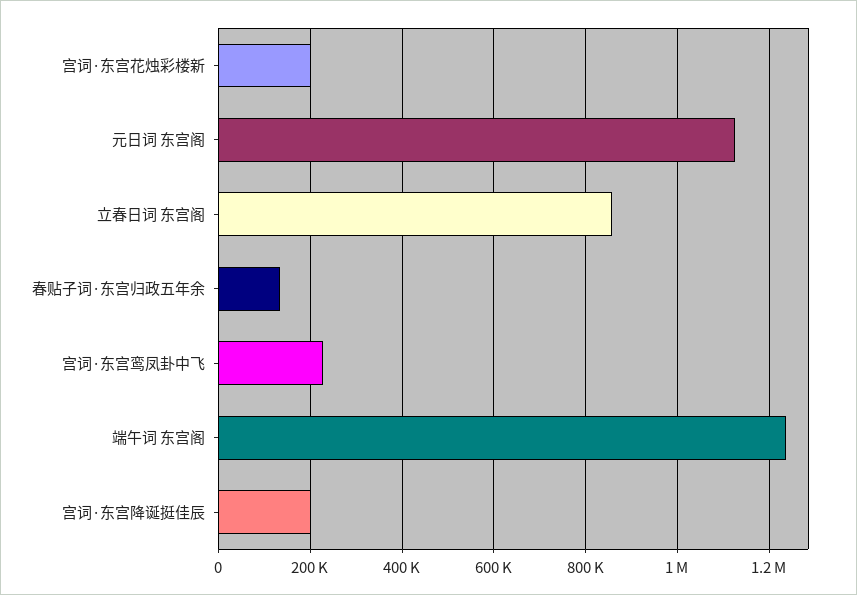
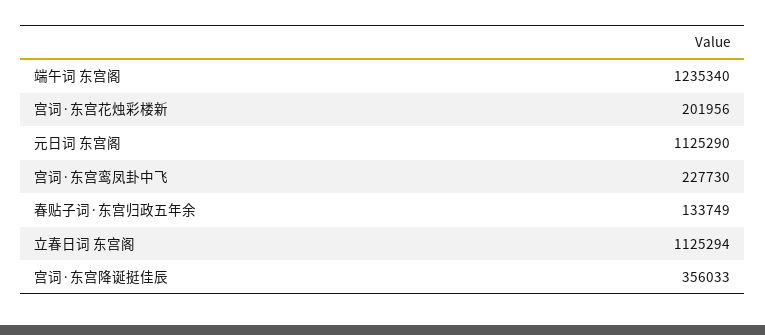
立春日词 东宫阁: 860000 -> 1125294
宫词·东宫降诞挺佳辰: 200000 -> 356033

